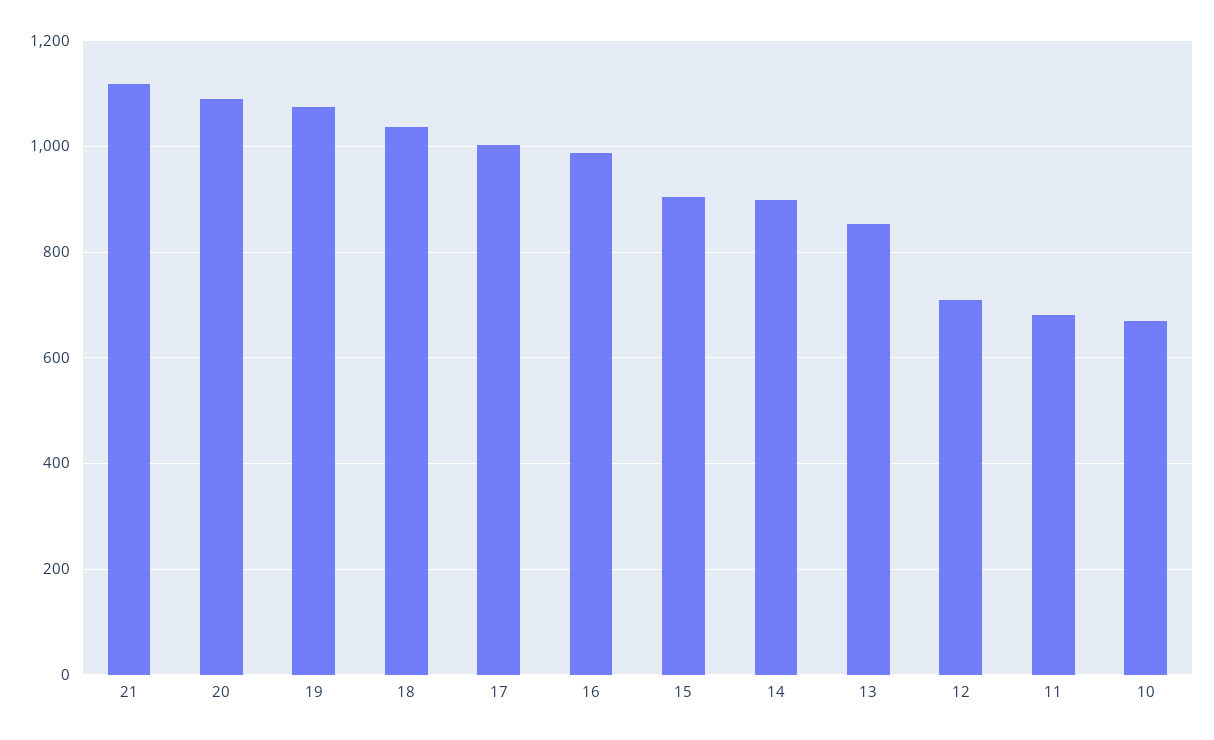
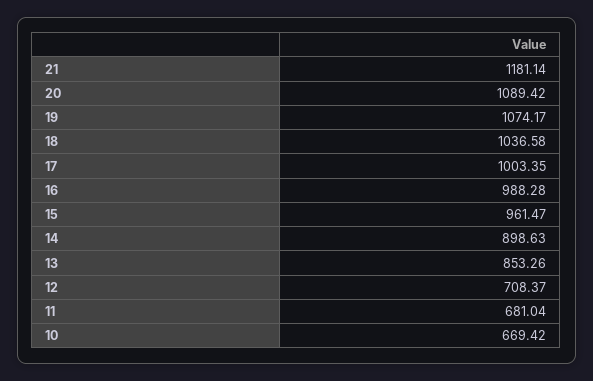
21: 1120 -> 1181.14
15: 900 -> 961.47

